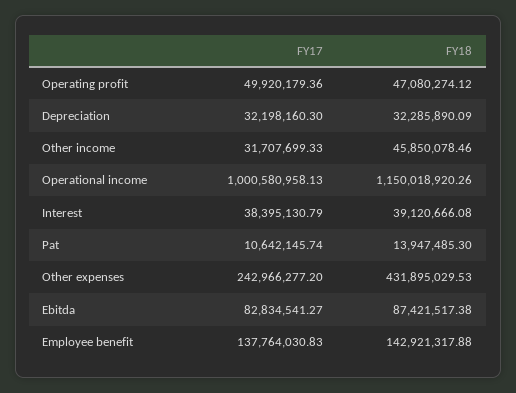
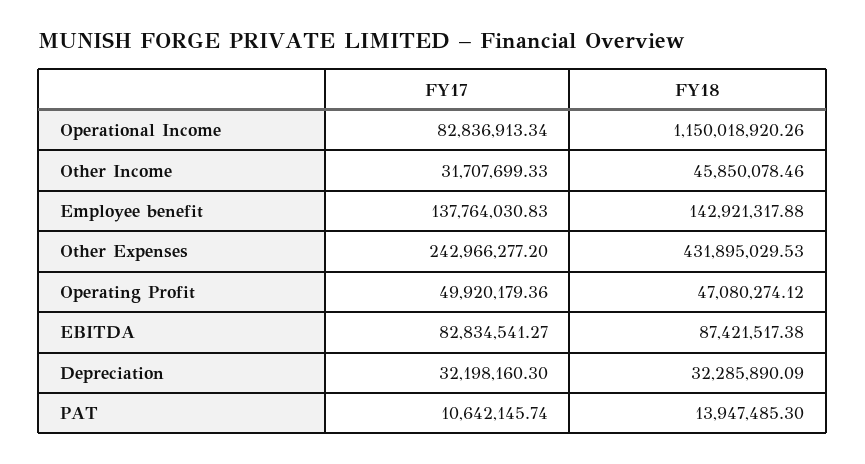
FY17, Operational income: 1000580958.13 -> 82836913.34
FY17, Interest: 38395130.79 -> none
FY18, Interest: 39120666.08 -> none

